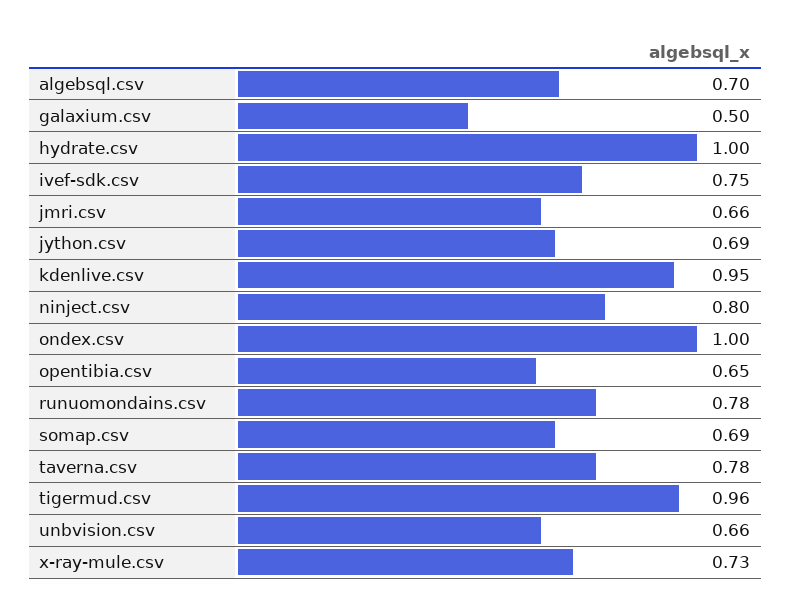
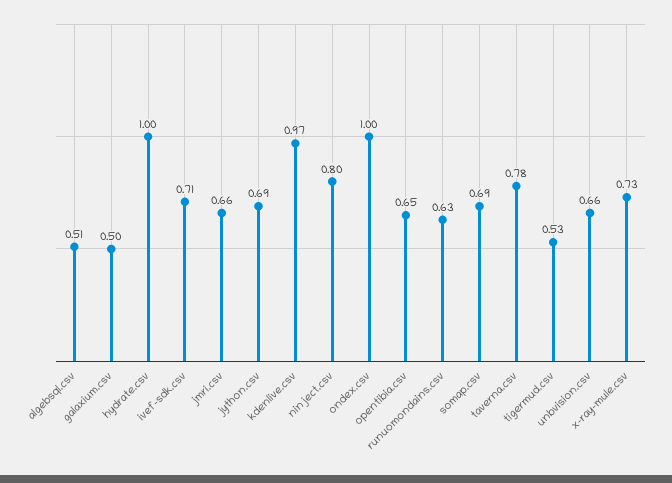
algebsql.csv: 0.7 -> 0.51
ivef-sdk.csv: 0.75 -> 0.71
kdenlive.csv: 0.95 -> 0.97
runuomondains.csv: 0.78 -> 0.63
tigermud.csv: 0.96 -> 0.53

